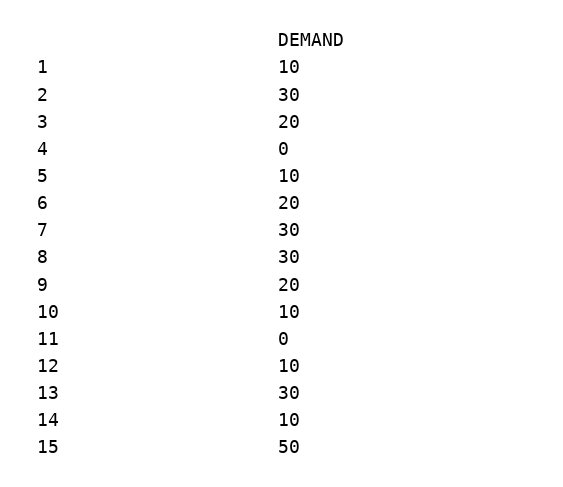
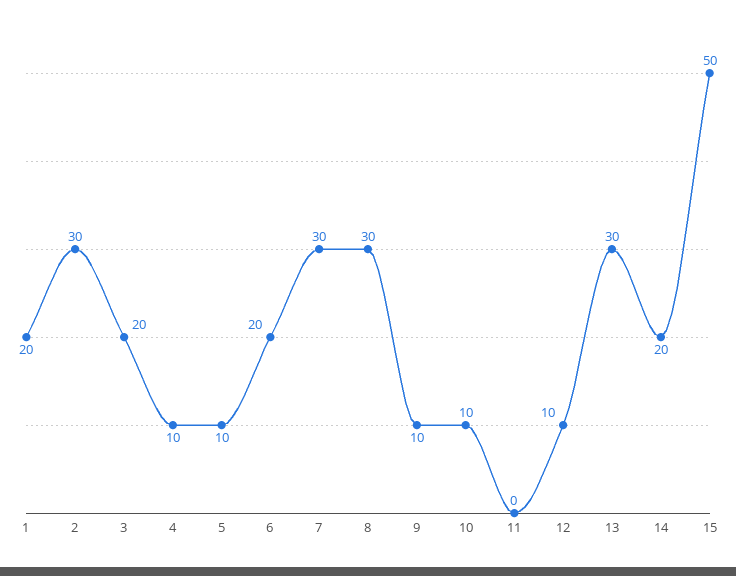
1: 10 -> 20
4: 0 -> 10
9: 20 -> 10
14: 10 -> 20

